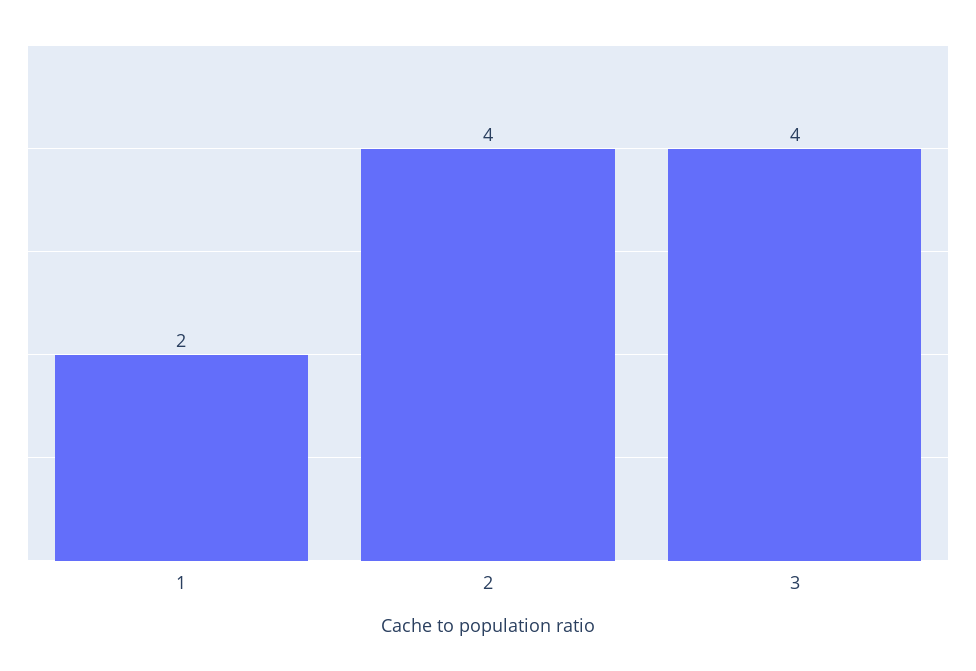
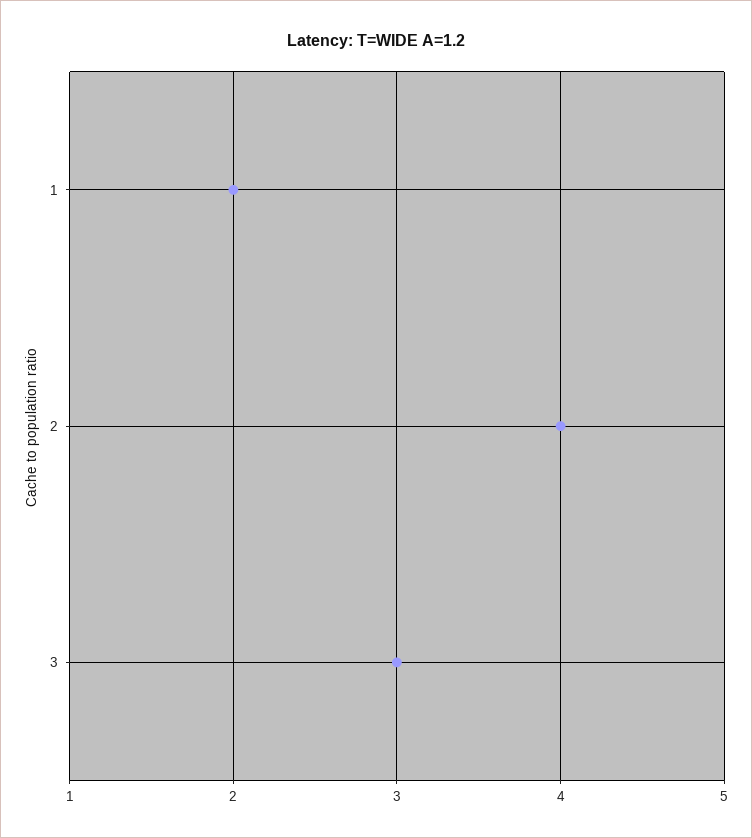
3: 4 -> 3

